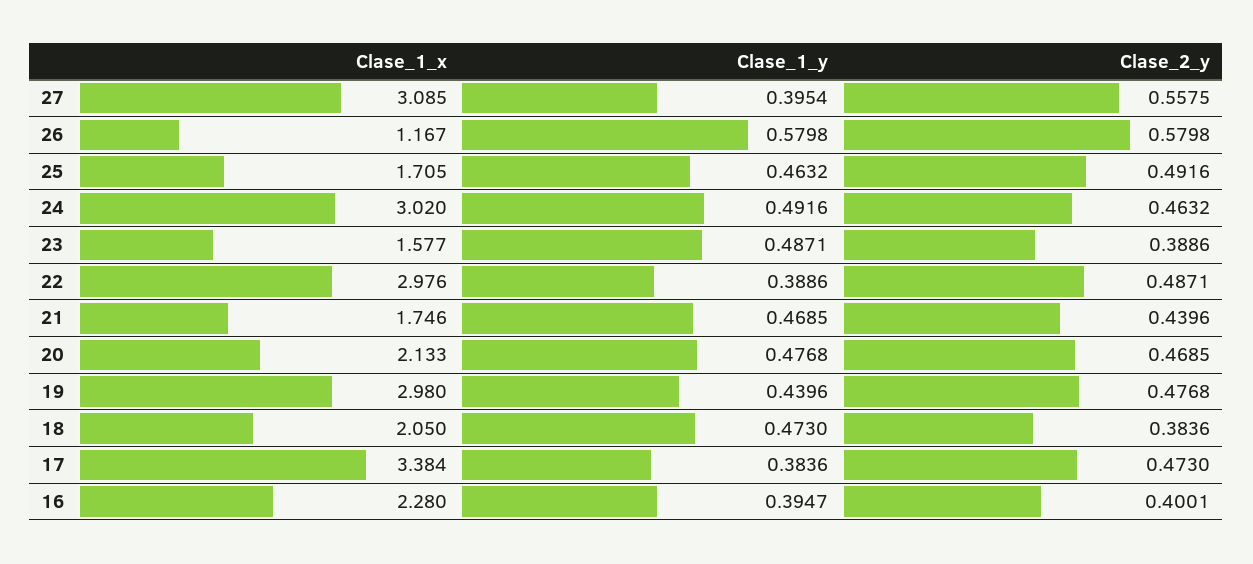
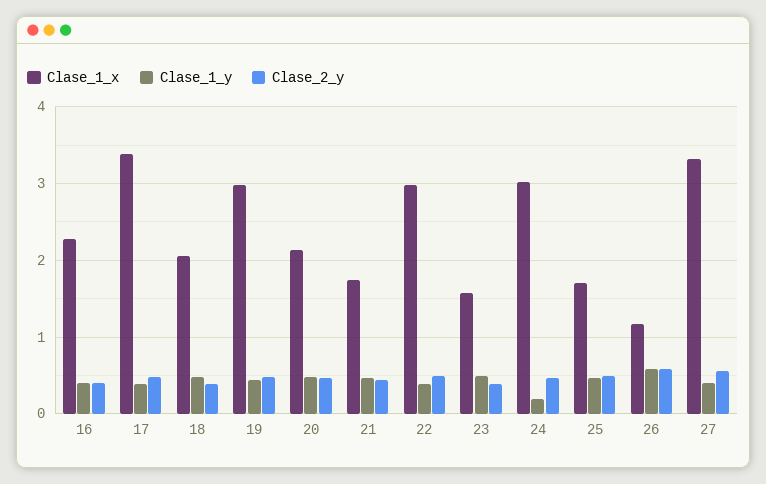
Clase_1_x, 27: 3.085 -> 3.3
Clase_1_y, 24: 0.4916 -> 0.2

